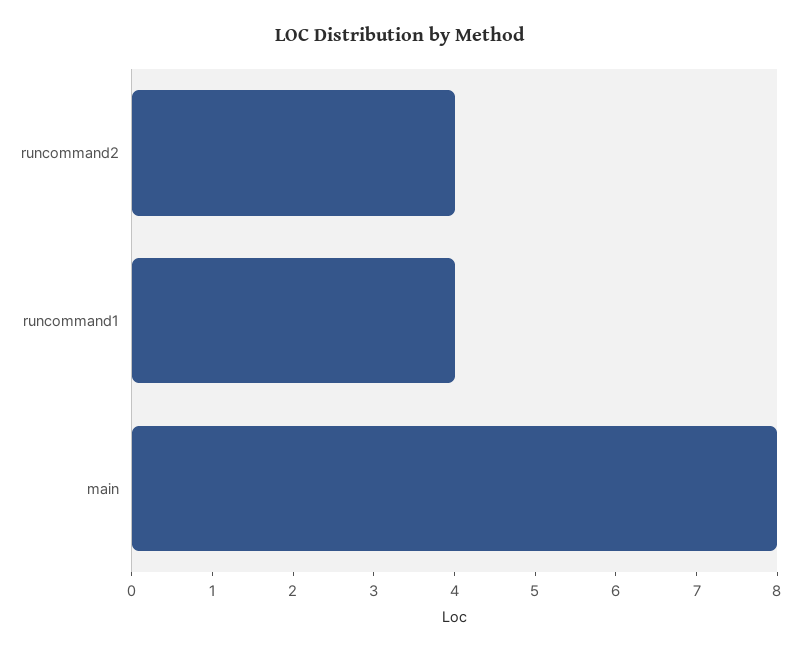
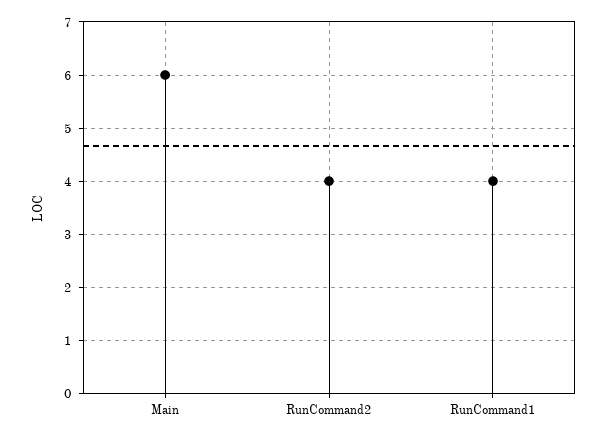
main: 8 -> 6

